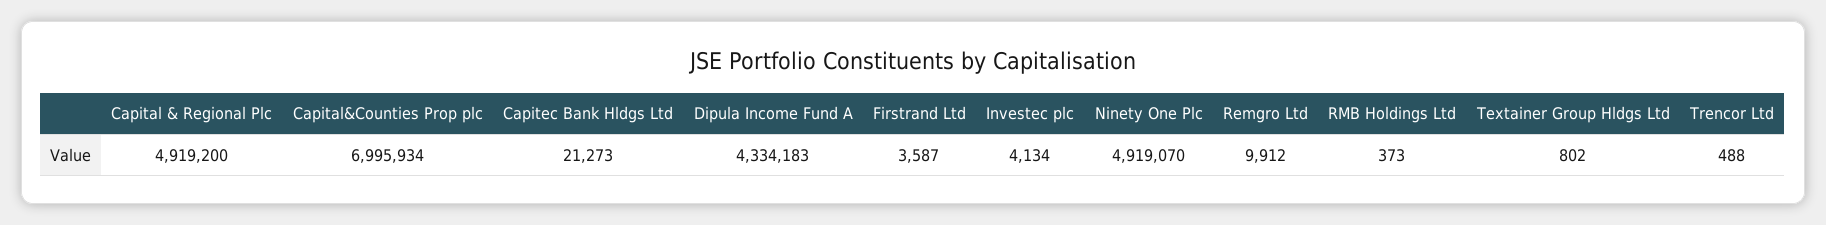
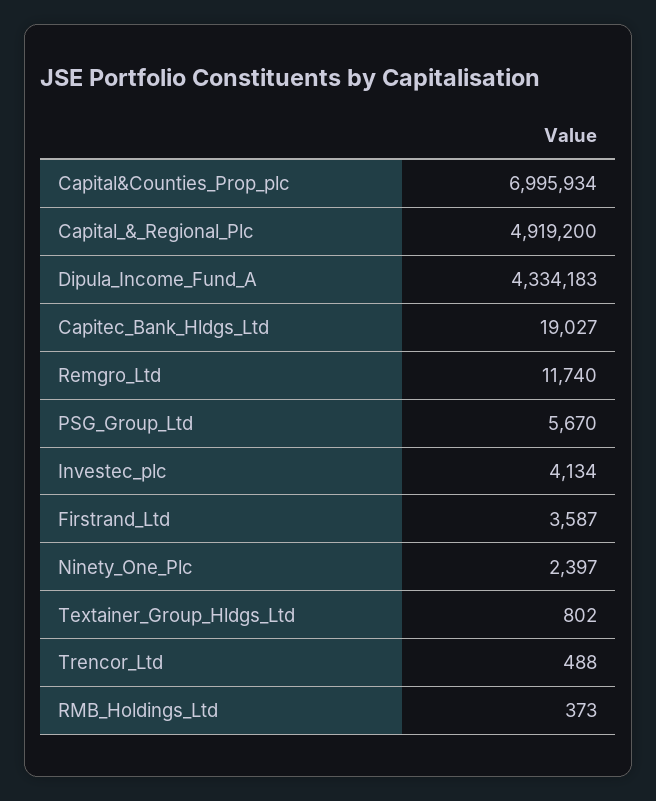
Capitec Bank Hldgs Ltd: 21273 -> 19027
Ninety One Plc: 4919070 -> 2397
Remgro Ltd: 9912 -> 11740
PSG_Group_Ltd: none -> 5670

